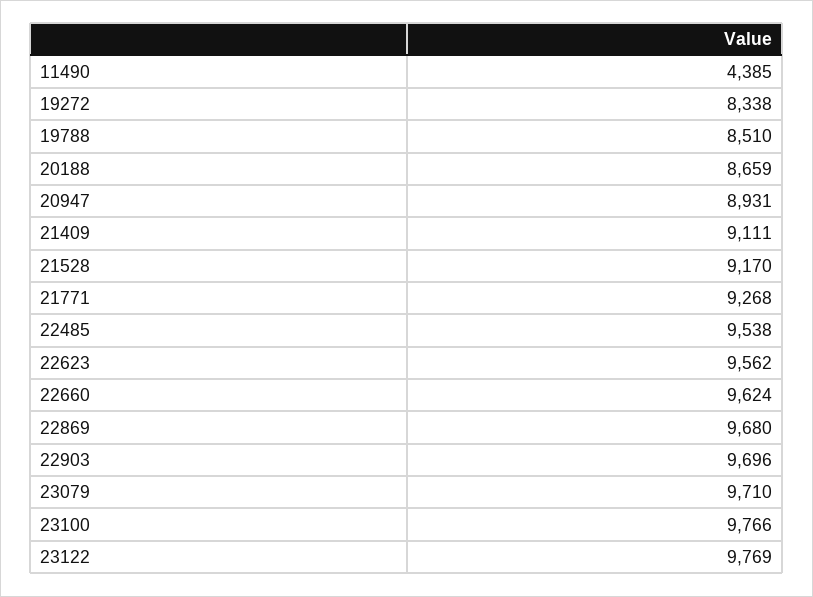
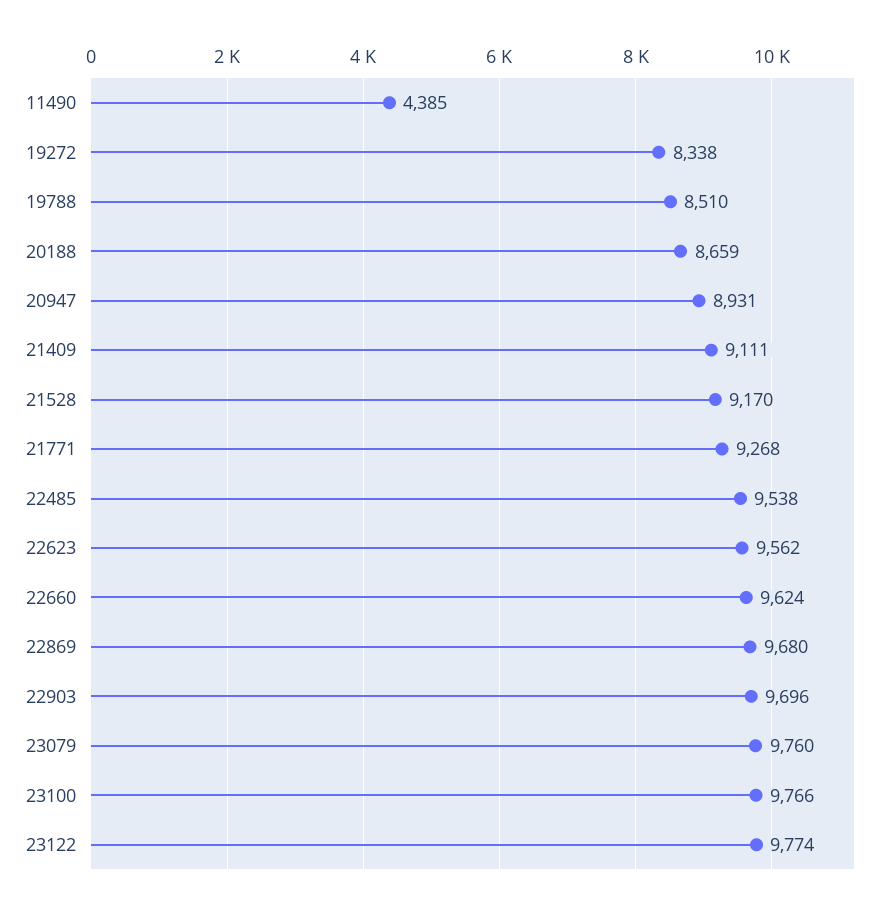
23079: 9710 -> 9760
23122: 9769 -> 9774

